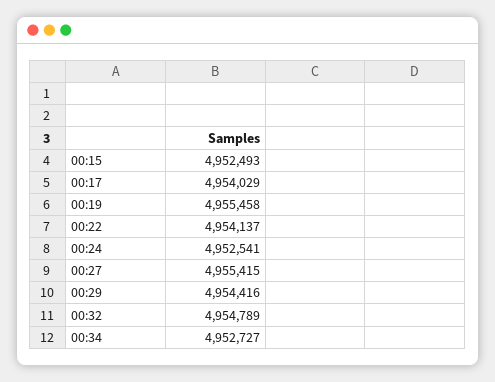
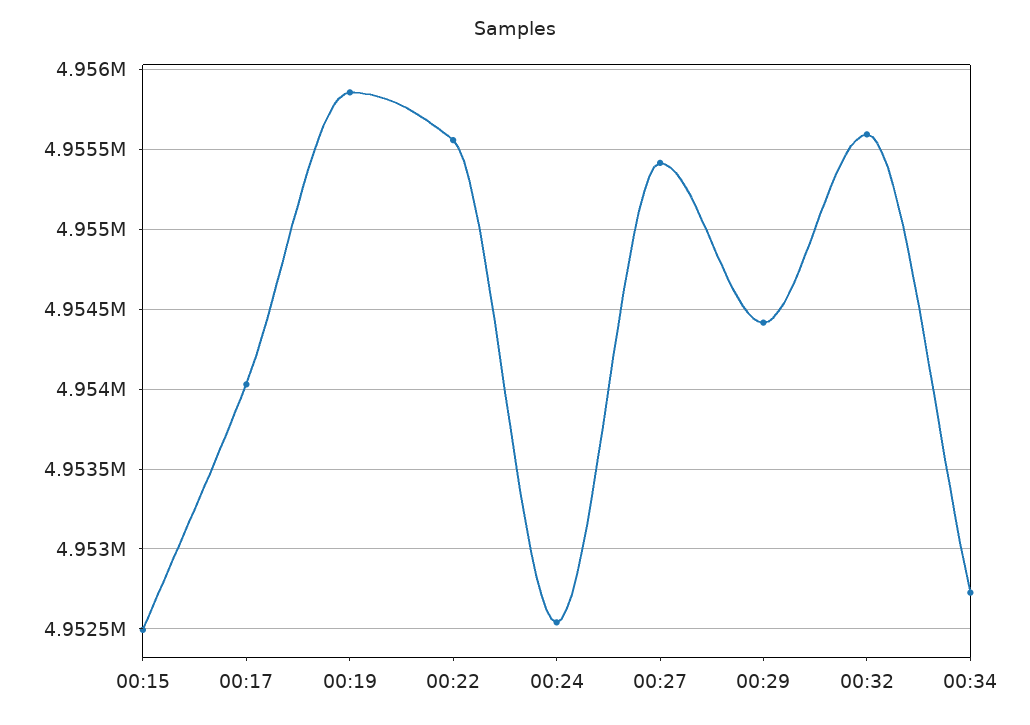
00:19: 4955458 -> 4955850
00:22: 4954137 -> 4955550
00:32: 4954789 -> 4955600

